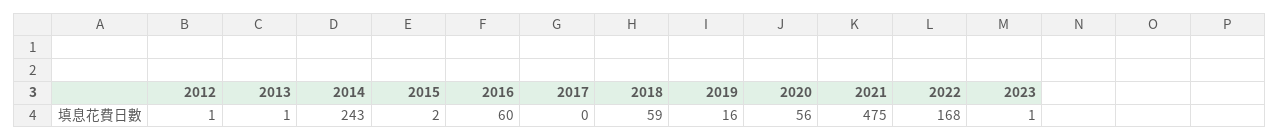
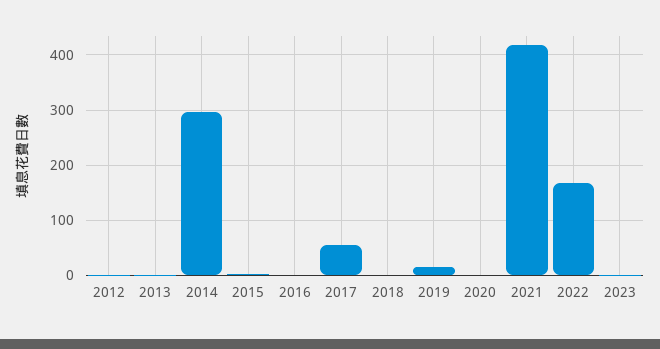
2014: 243 -> 300
2016: 60 -> 0
2017: 0 -> 60
2018: 59 -> 0
2020: 56 -> 0
2021: 475 -> 420

